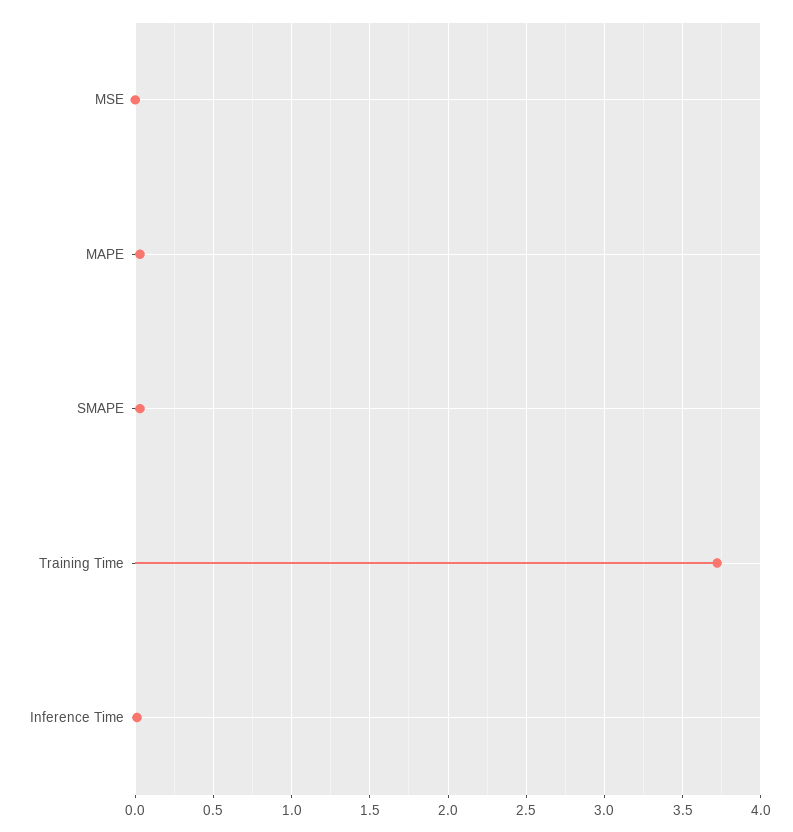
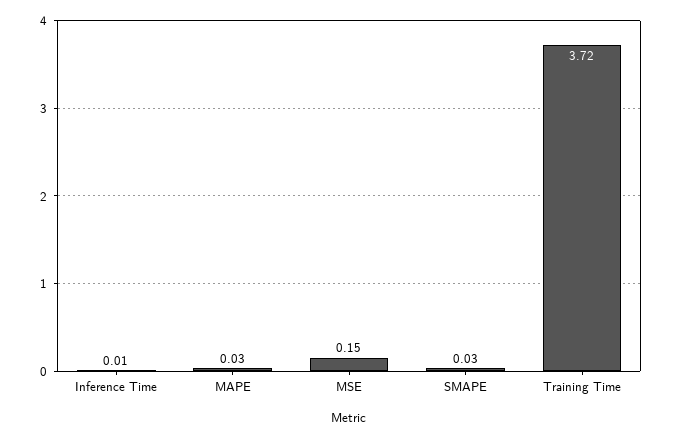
MSE: 0 -> 0.15

